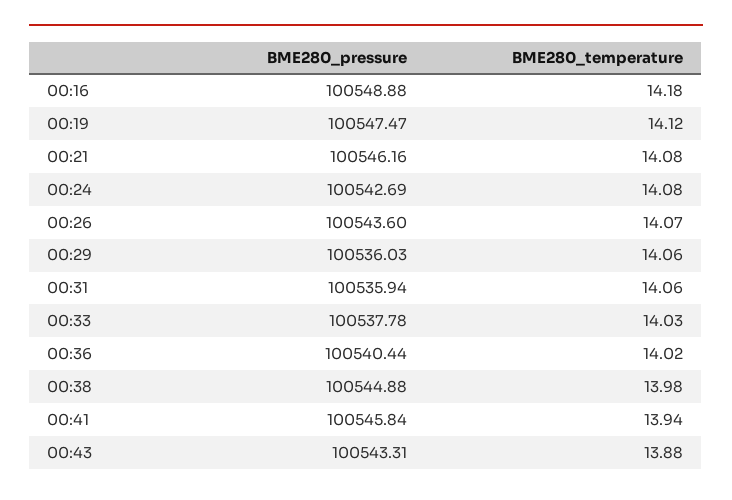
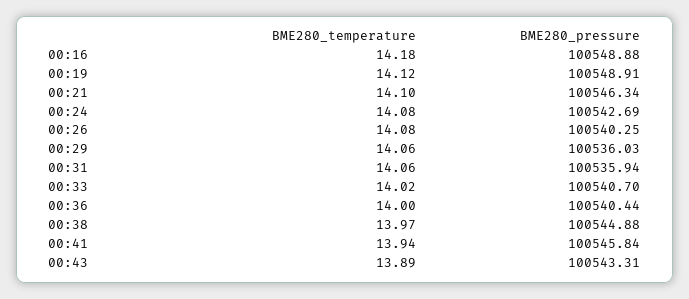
BME280_pressure, 00:19: 100547.47 -> 100548.91
BME280_pressure, 00:21: 100546.16 -> 100546.34
BME280_temperature, 00:21: 14.08 -> 14.1
BME280_pressure, 00:26: 100543.6 -> 100540.25
BME280_temperature, 00:26: 14.07 -> 14.08
BME280_pressure, 00:33: 100537.78 -> 100540.7
BME280_temperature, 00:33: 14.03 -> 14.02
BME280_temperature, 00:36: 14.02 -> 14
BME280_temperature, 00:38: 13.98 -> 13.97
BME280_temperature, 00:43: 13.88 -> 13.89

